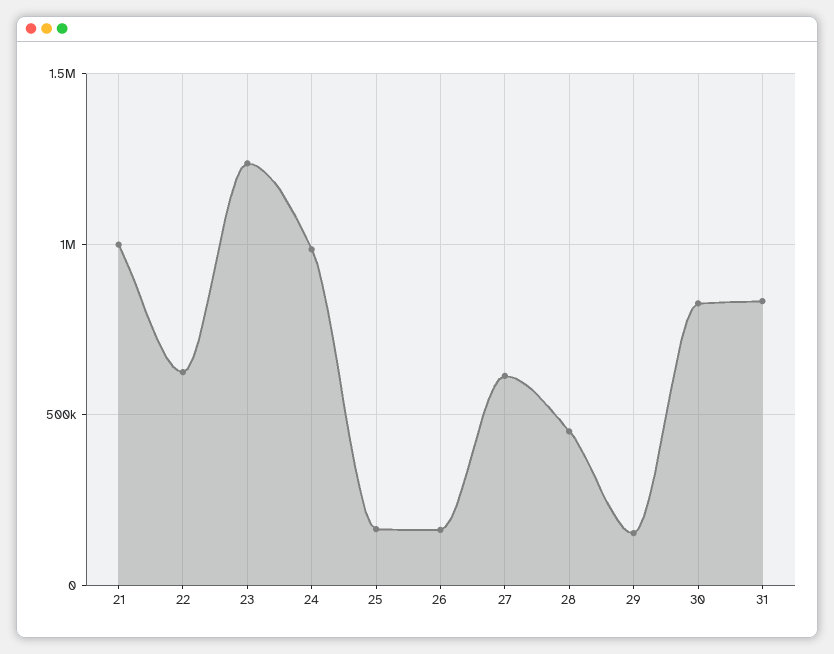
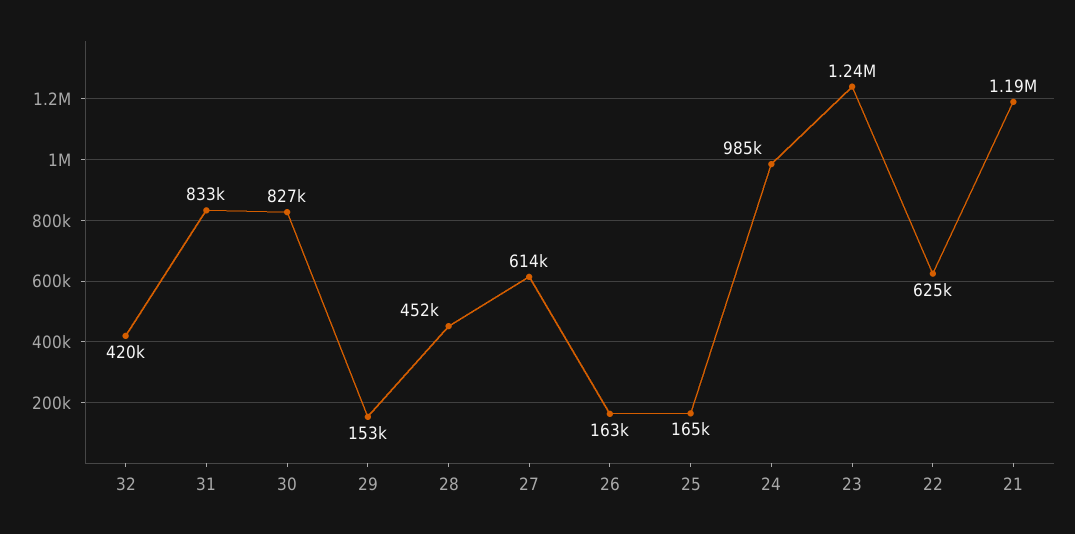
21: 1000000 -> 1190000
32: none -> 420000

